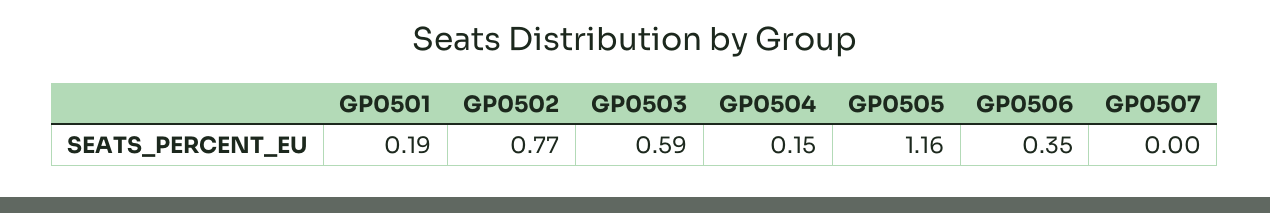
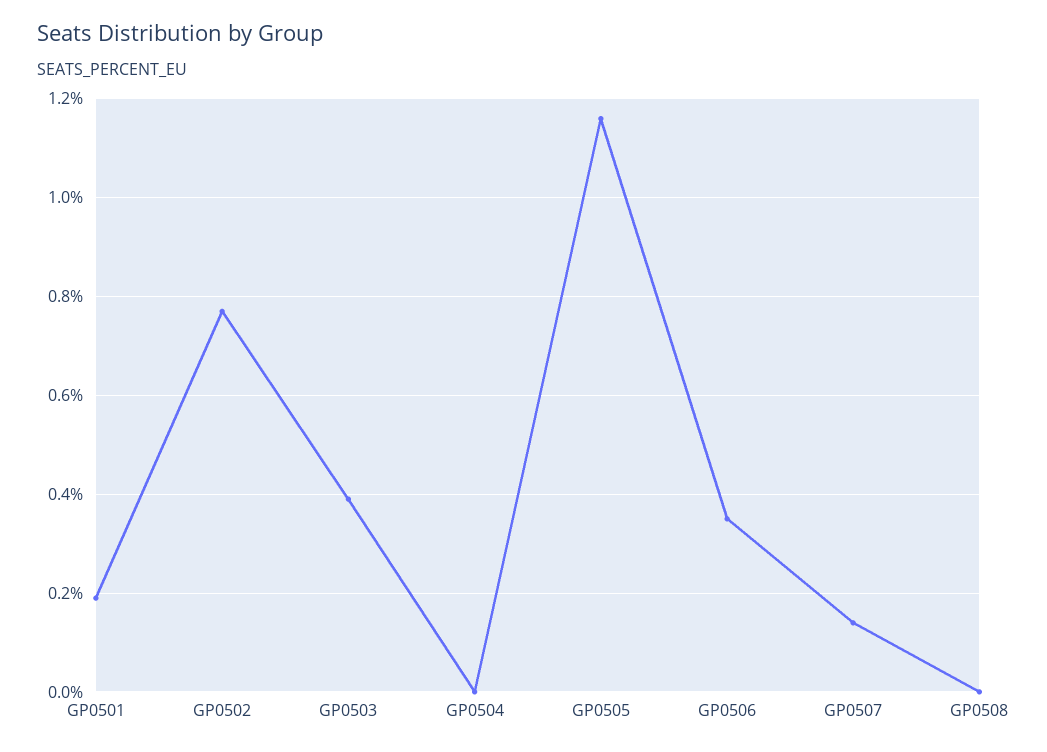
GP0503: 0.59 -> 0.4
GP0504: 0.15 -> 0
GP0507: 0 -> 0.15
GP0508: none -> 0

